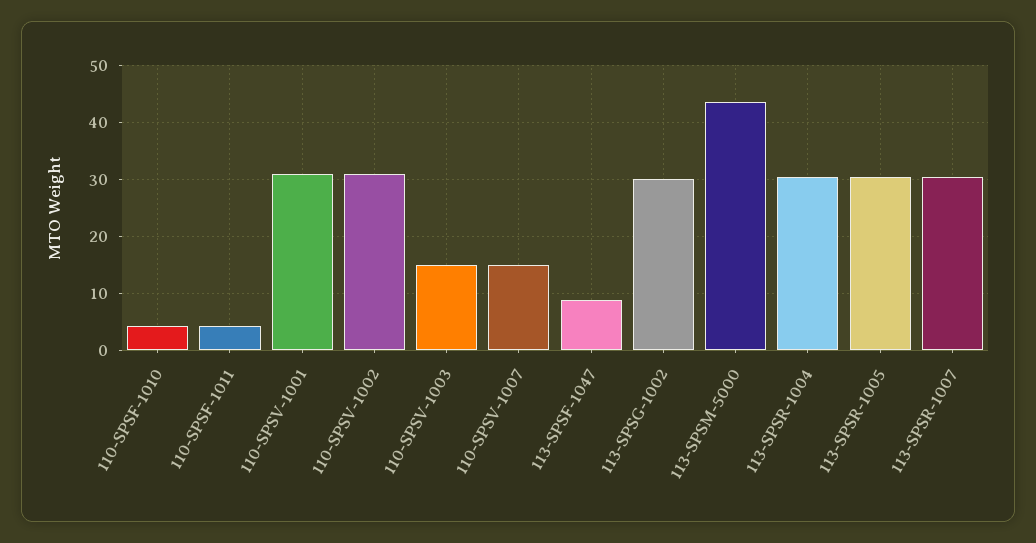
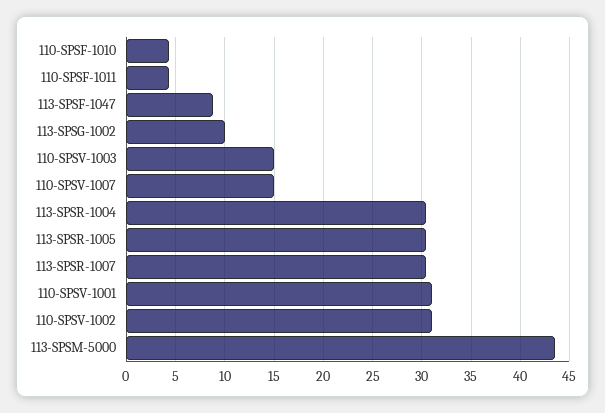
113-SPSG-1002: 30 -> 10

